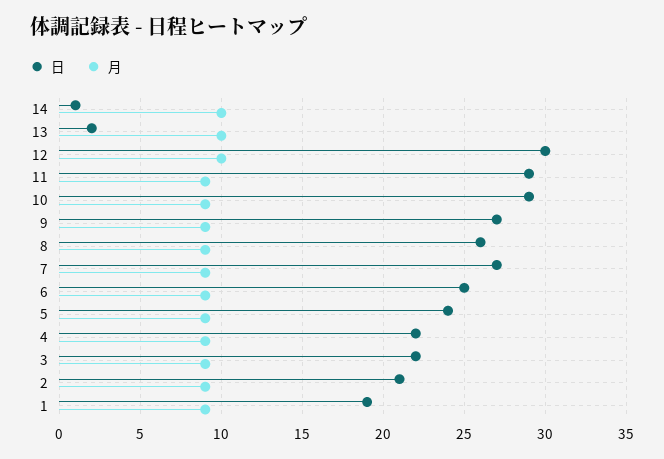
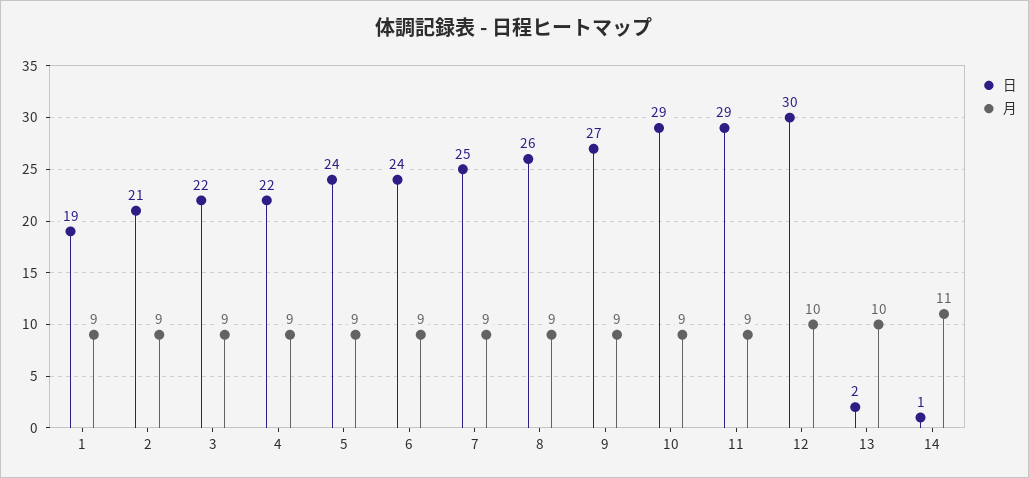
月, 14: 10 -> 11
日, 7: 27 -> 25
日, 6: 25 -> 24

